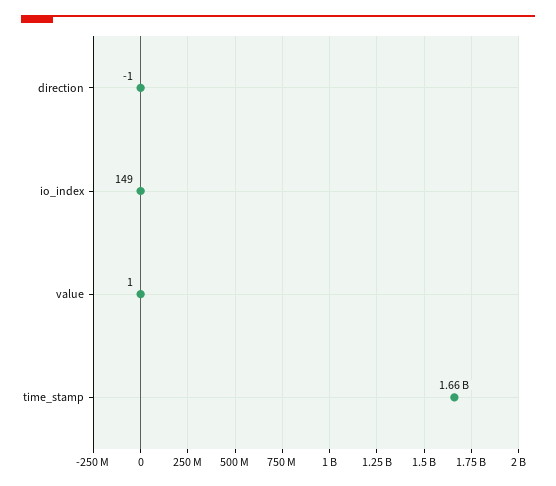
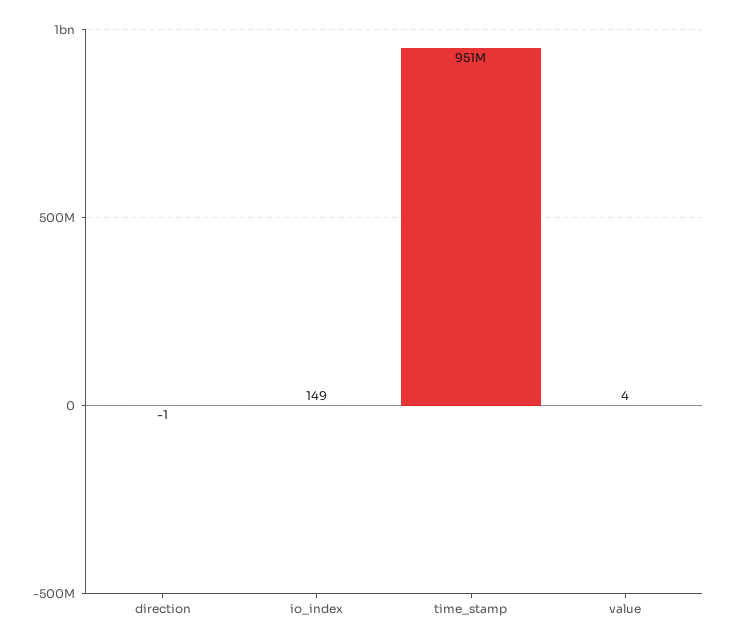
value: 1 -> 4
time_stamp: 1660000000 -> 951000000

